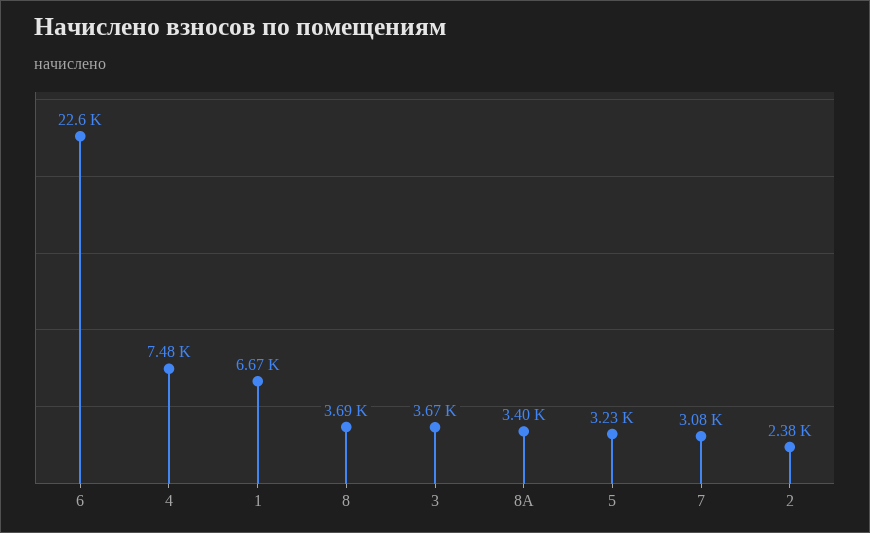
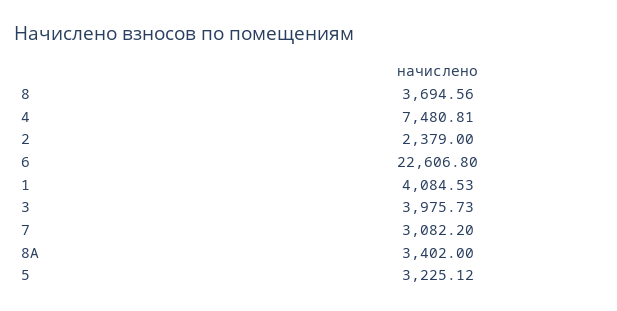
1: 6670 -> 4084.53
3: 3670 -> 3975.73

